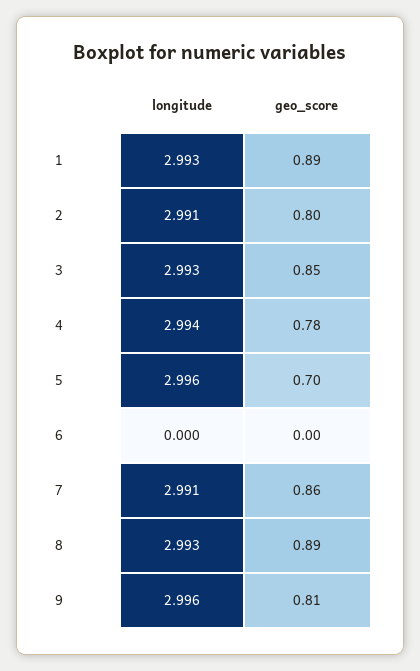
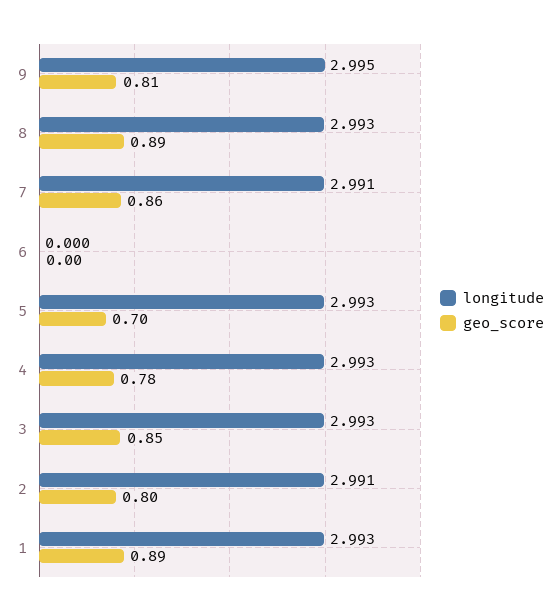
longitude, 4: 2.994 -> 2.993
longitude, 5: 2.996 -> 2.993
longitude, 9: 2.996 -> 2.995

